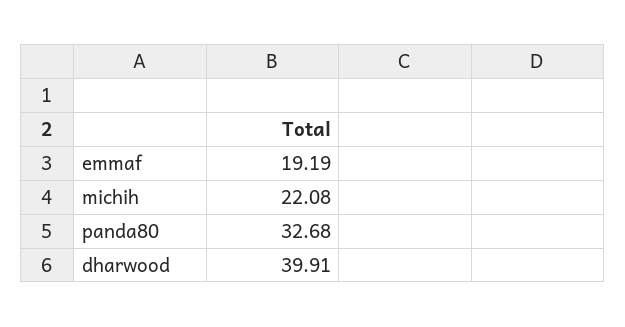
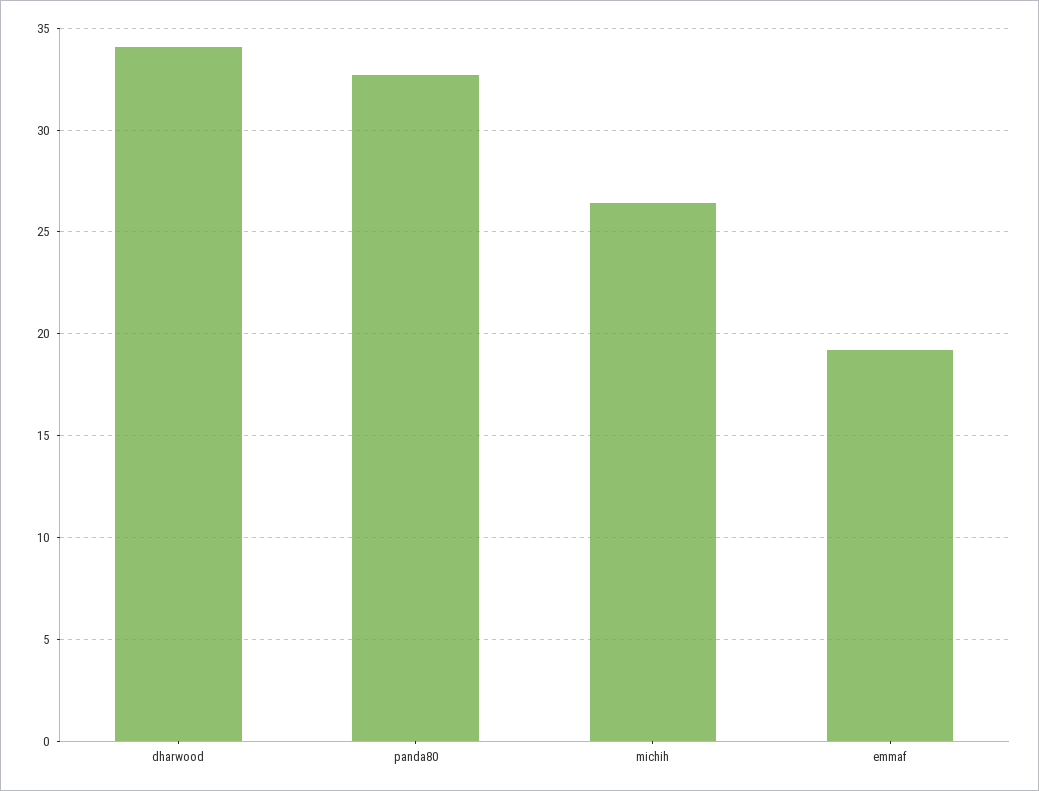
michih: 22.08 -> 26.5
dharwood: 39.91 -> 34

